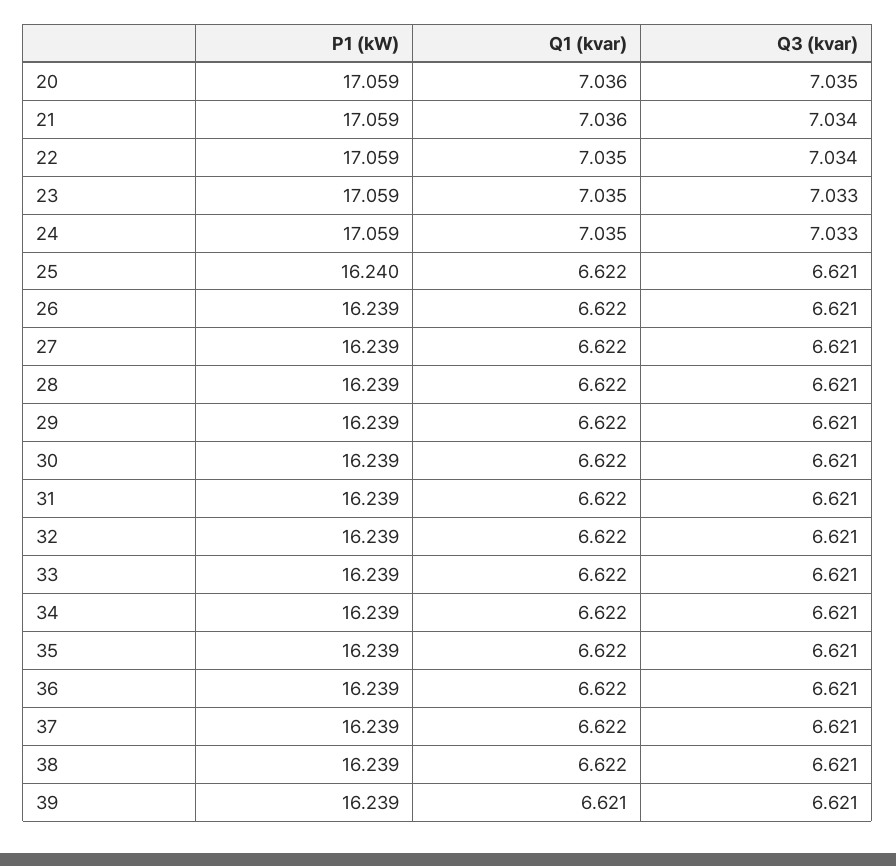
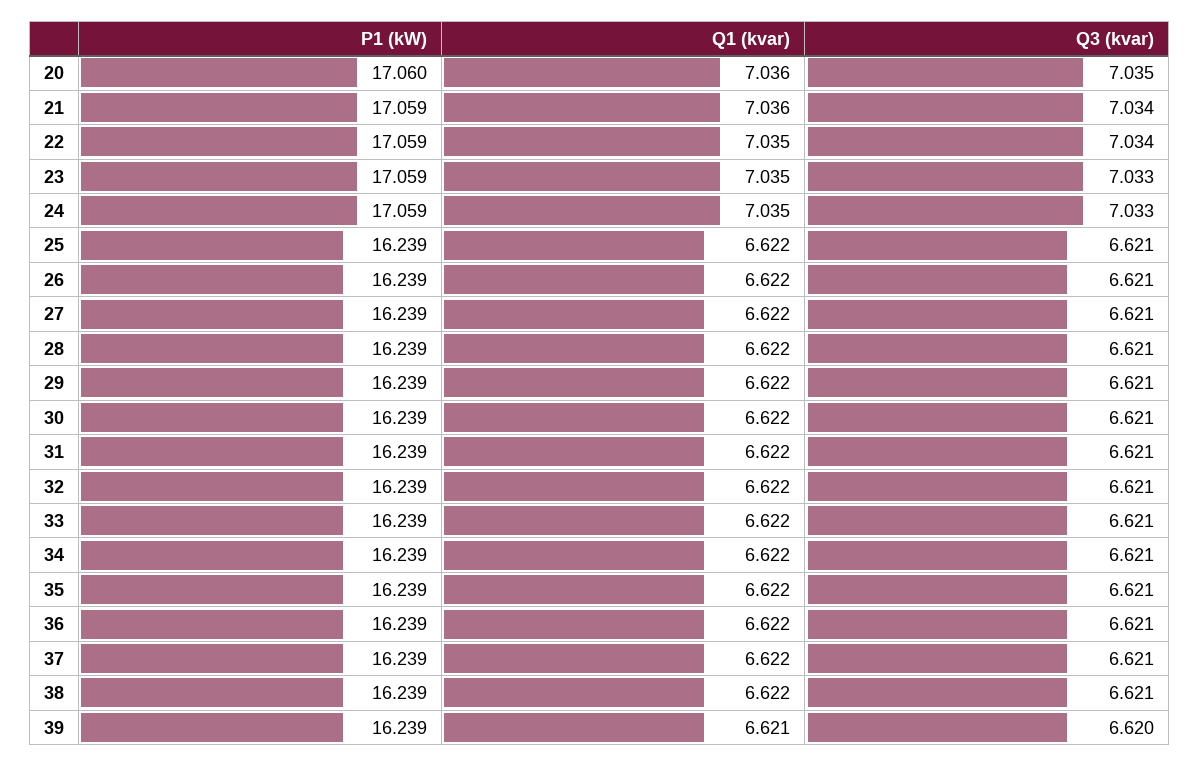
P1 (kW), 20: 17.059 -> 17.06
P1 (kW), 25: 16.24 -> 16.239
Q3 (kvar), 39: 6.621 -> 6.62

